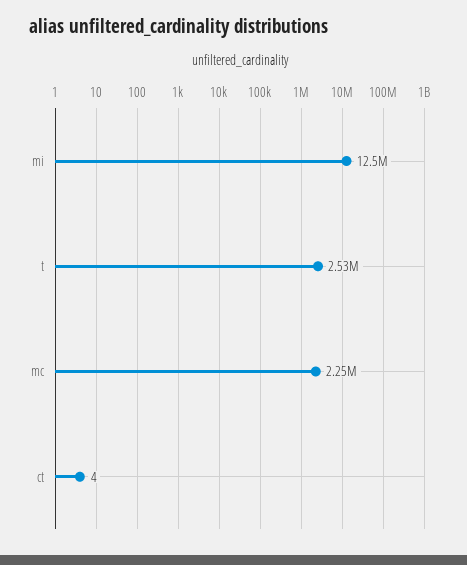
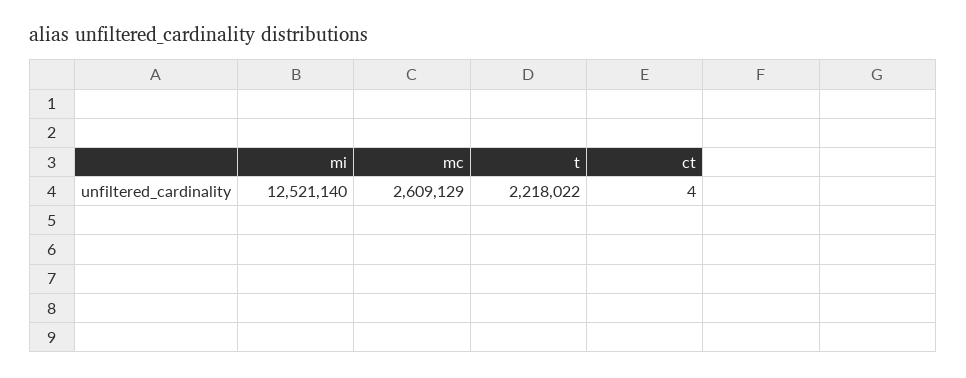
t: 2530000 -> 2218022
mc: 2250000 -> 2609129

